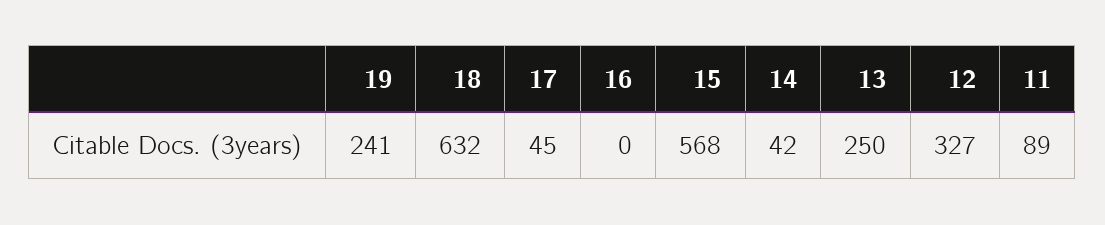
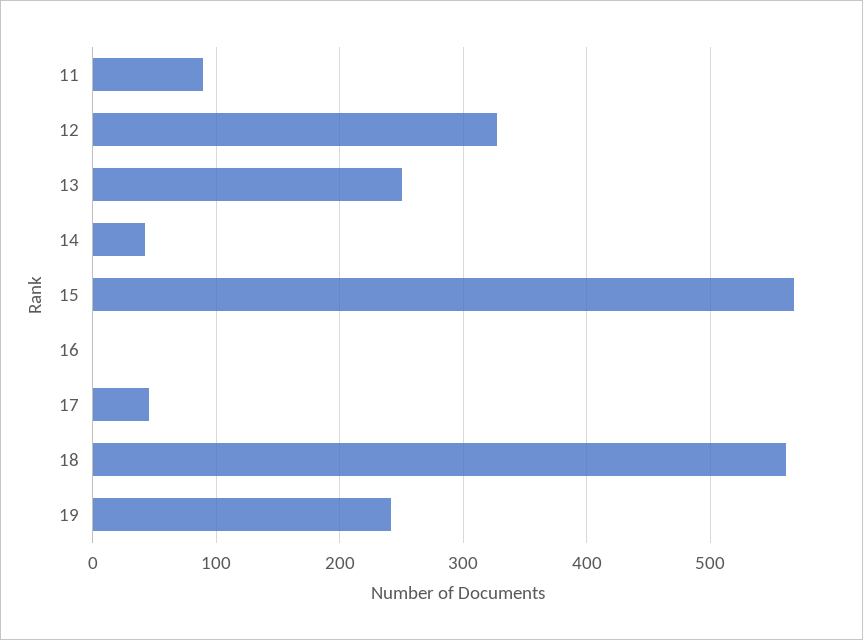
18: 632 -> 560

